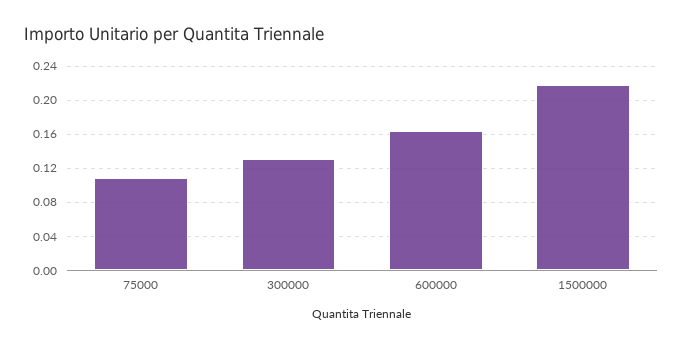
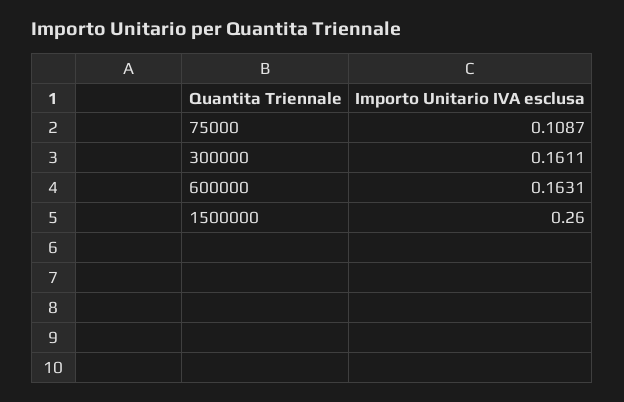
300000: 0.13 -> 0.1611
1500000: 0.22 -> 0.26

